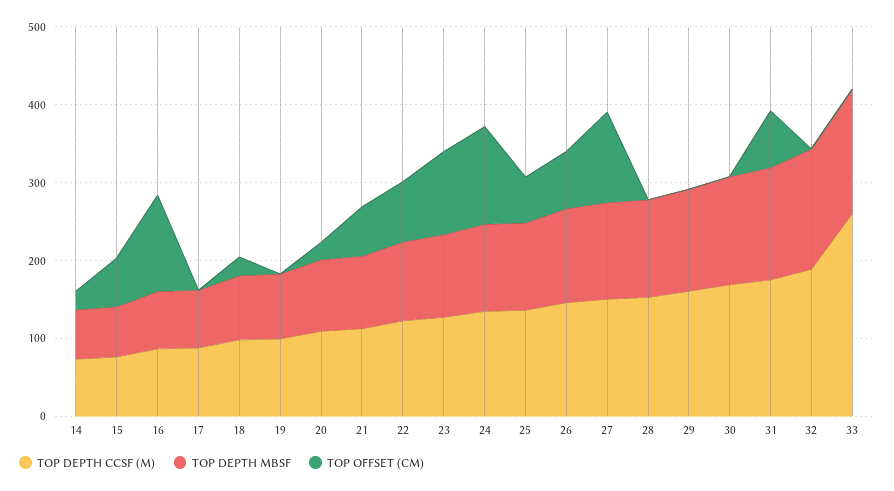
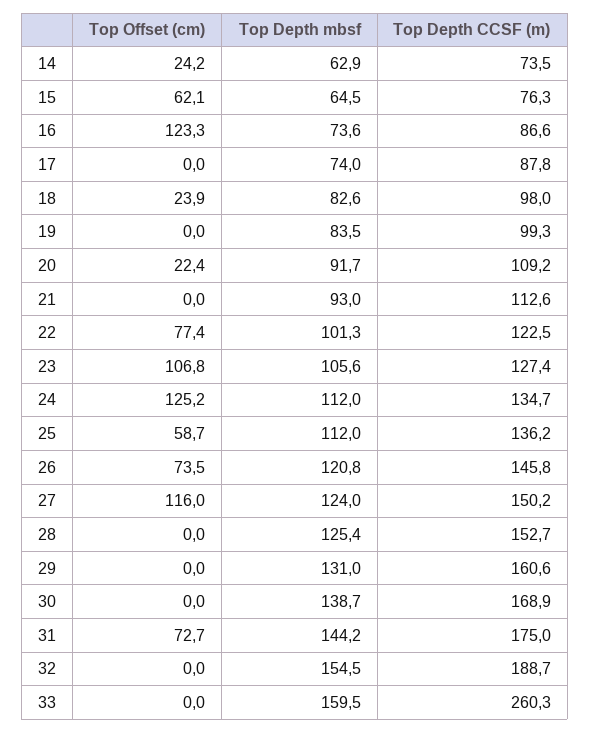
TOP OFFSET (CM), 21: 60 -> 0

